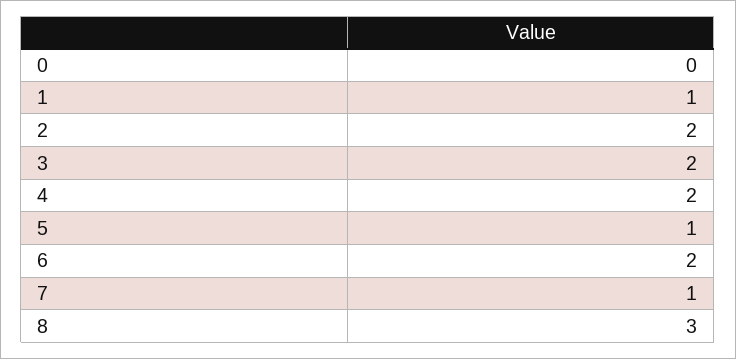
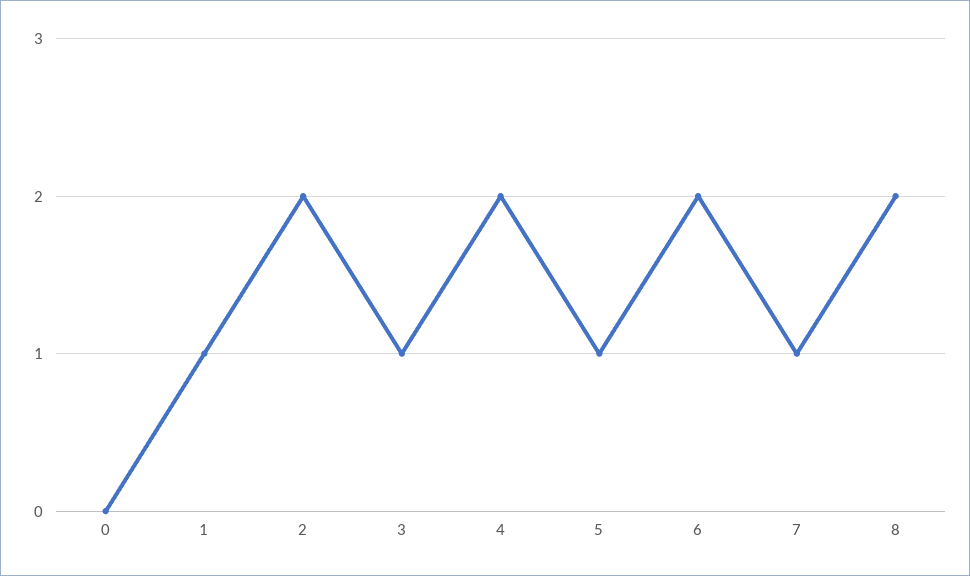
3: 2 -> 1
8: 3 -> 2

